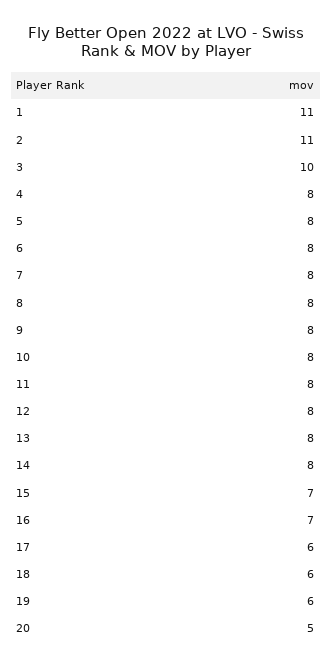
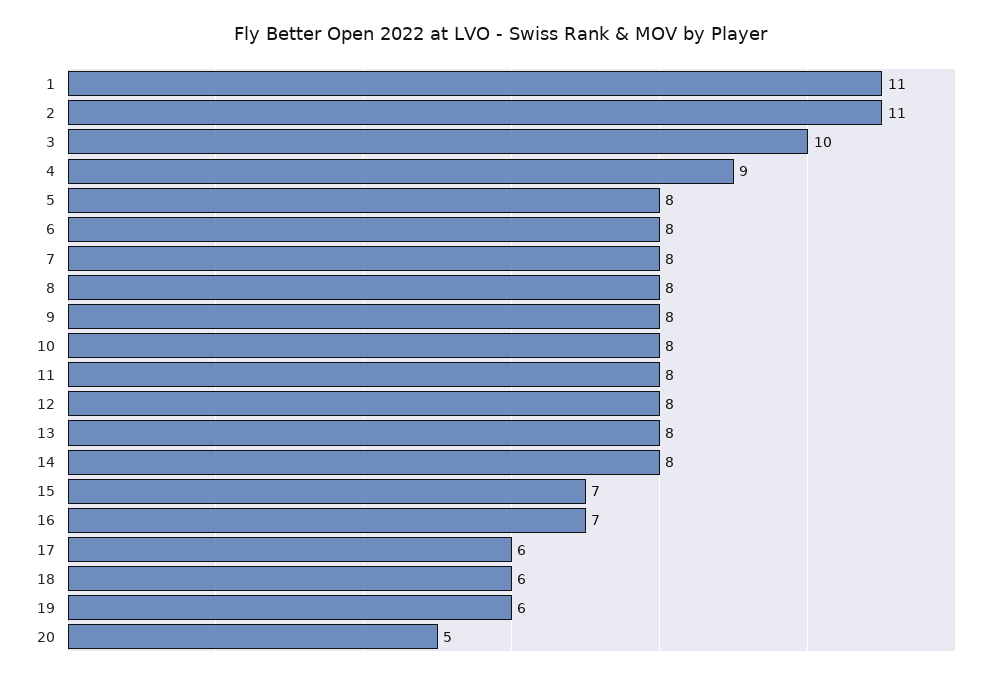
4: 8 -> 9

